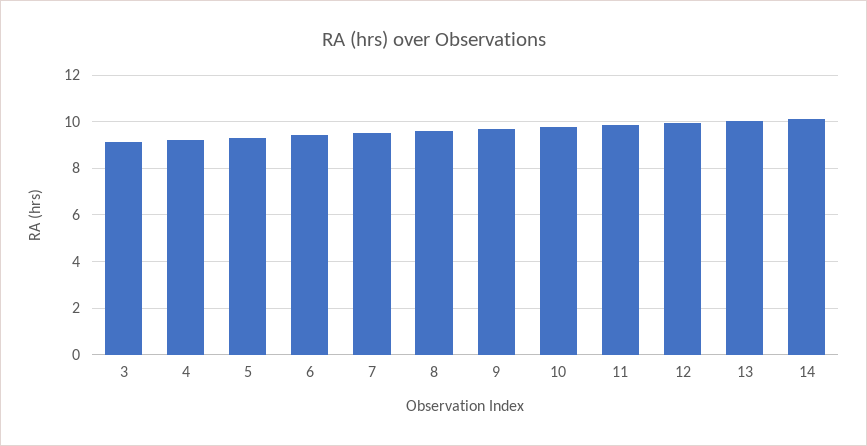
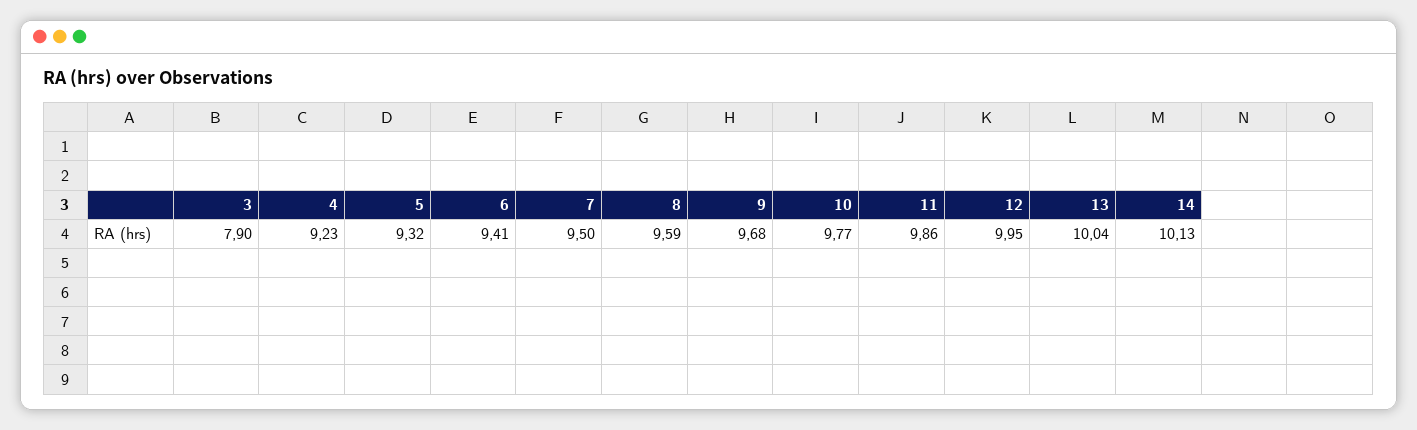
3: 9 -> 7.9

